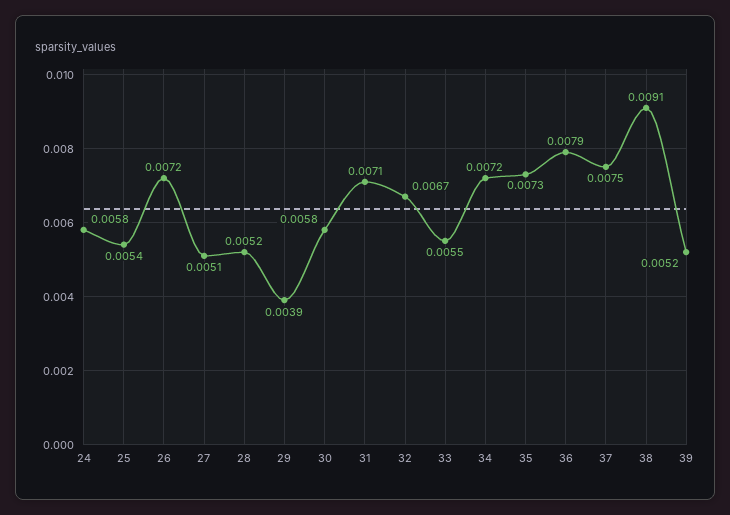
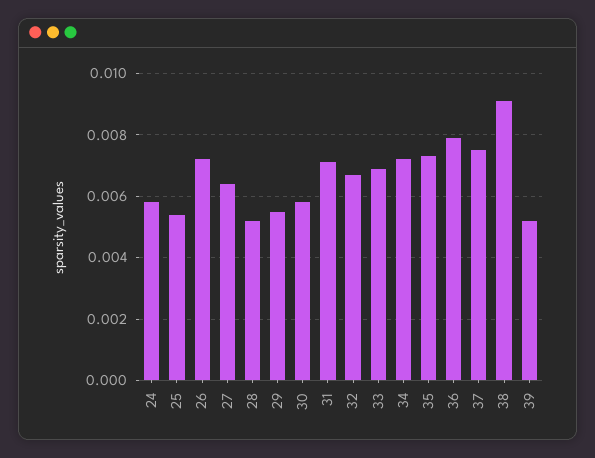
27: 0.0051 -> 0.0065
29: 0.0039 -> 0.0055
33: 0.0055 -> 0.007

